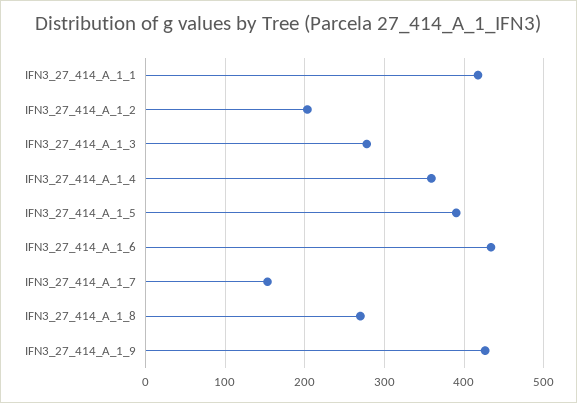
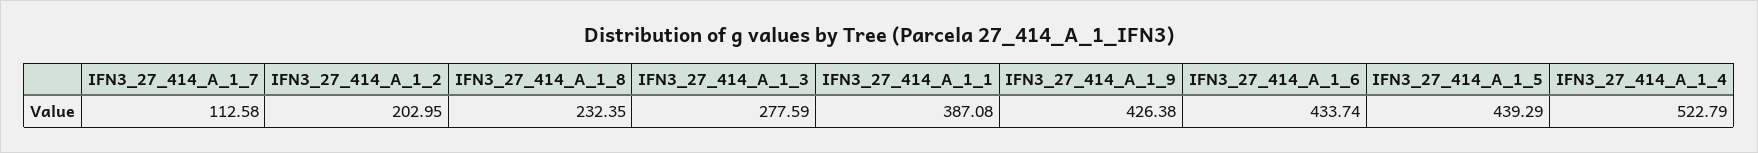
IFN3_27_414_A_1_1: 420 -> 387.08
IFN3_27_414_A_1_4: 360 -> 522.79
IFN3_27_414_A_1_5: 390 -> 439.29
IFN3_27_414_A_1_7: 150 -> 112.58
IFN3_27_414_A_1_8: 270 -> 232.35

